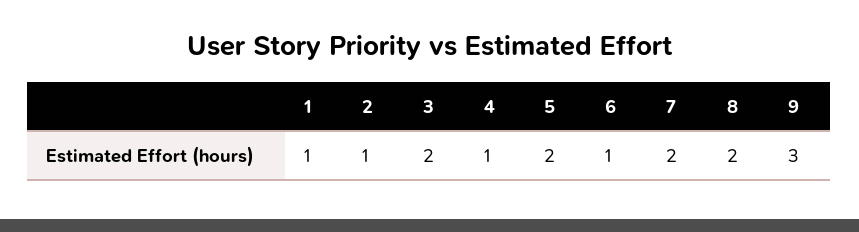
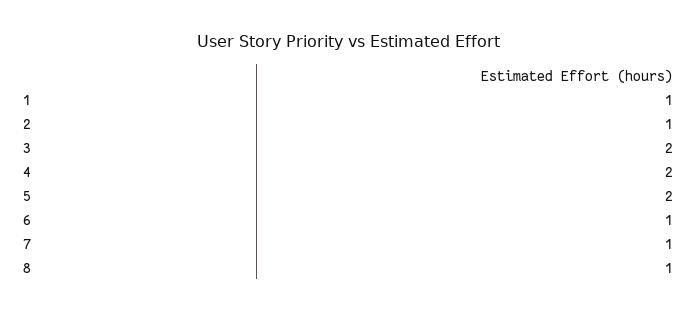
4: 1 -> 2
7: 2 -> 1
8: 2 -> 1
9: 3 -> none

